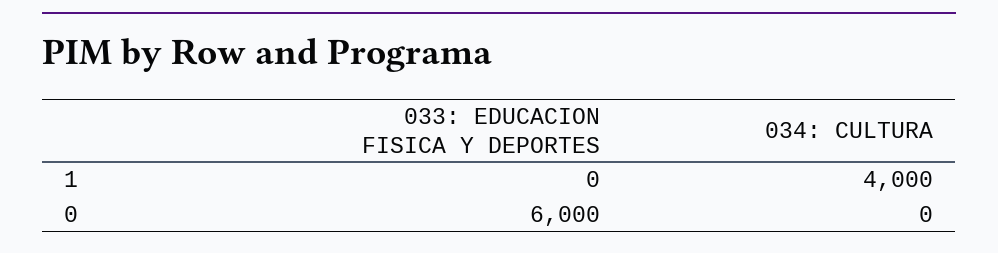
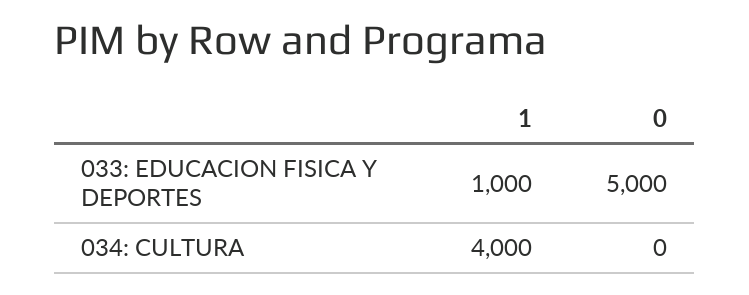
033: EDUCACION FISICA Y DEPORTES, 1: 0 -> 1000
033: EDUCACION FISICA Y DEPORTES, 0: 6000 -> 5000

